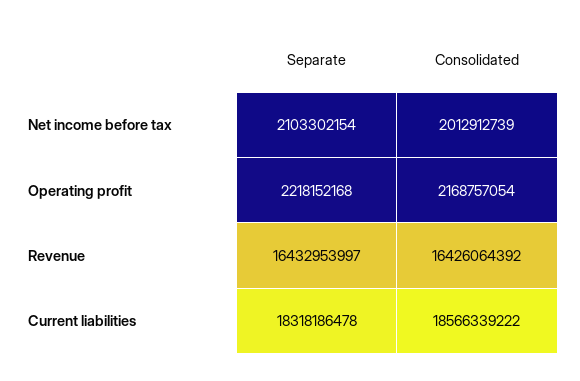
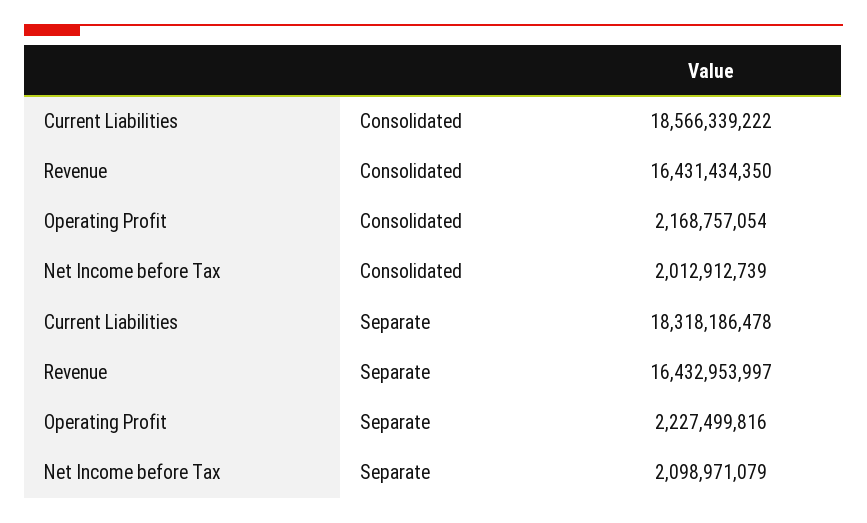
Separate, Net income before tax: 2103302154 -> 2098971079
Separate, Operating profit: 2218152168 -> 2227499816
Consolidated, Revenue: 16426064392 -> 16431434350

